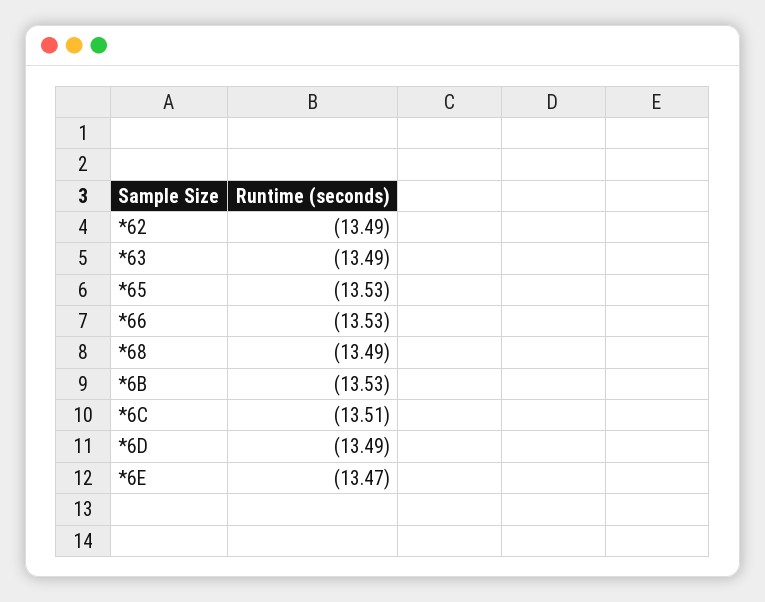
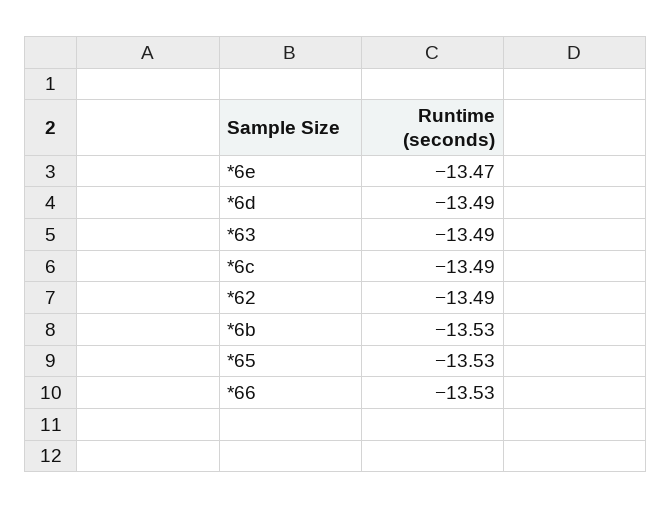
*68: -13.49 -> none
*6C: -13.51 -> -13.49

